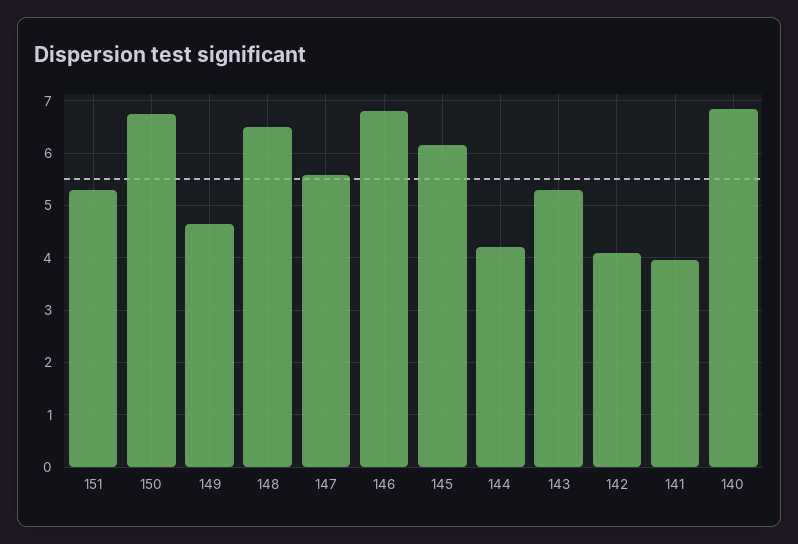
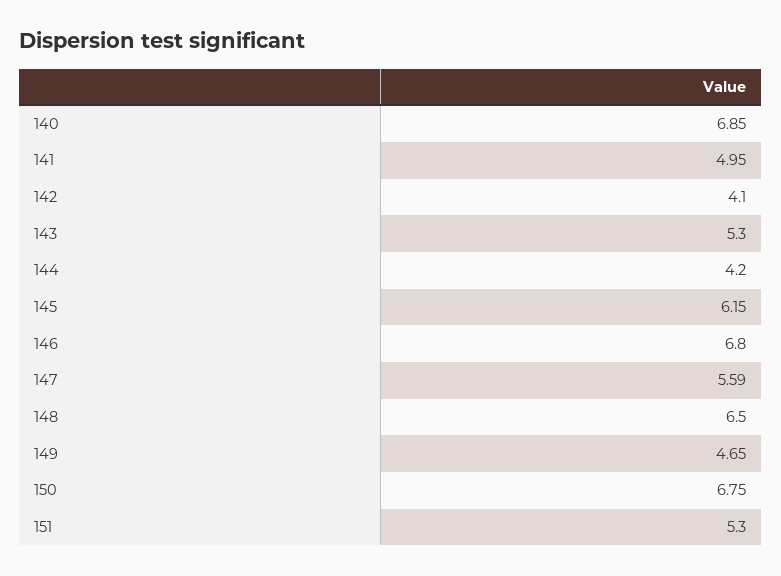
141: 4 -> 4.95

